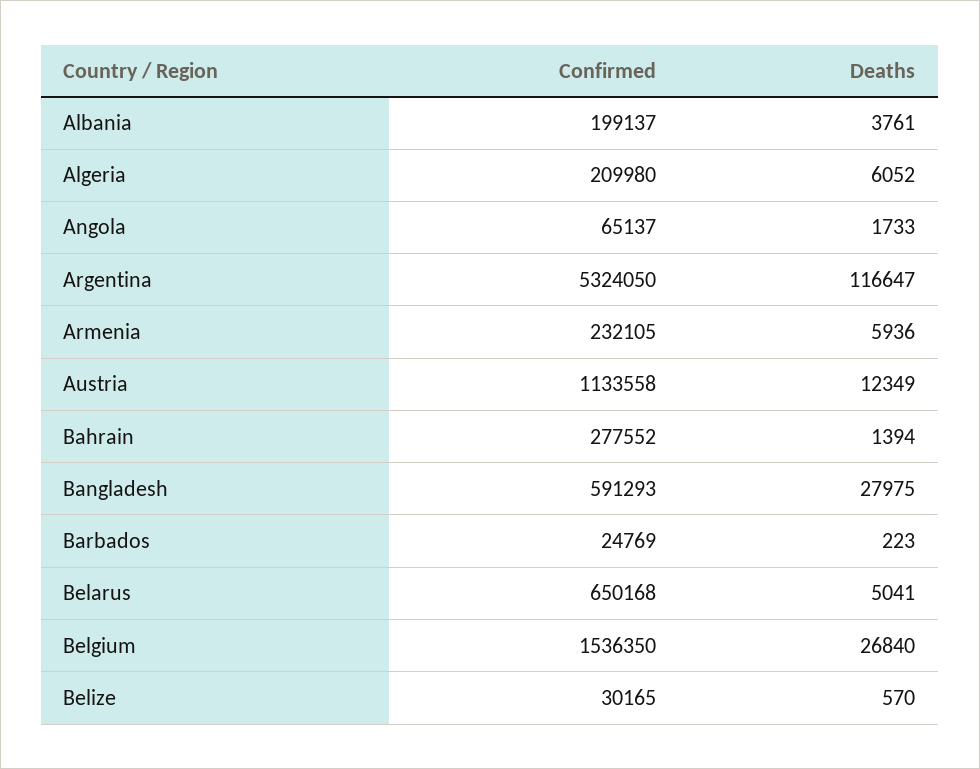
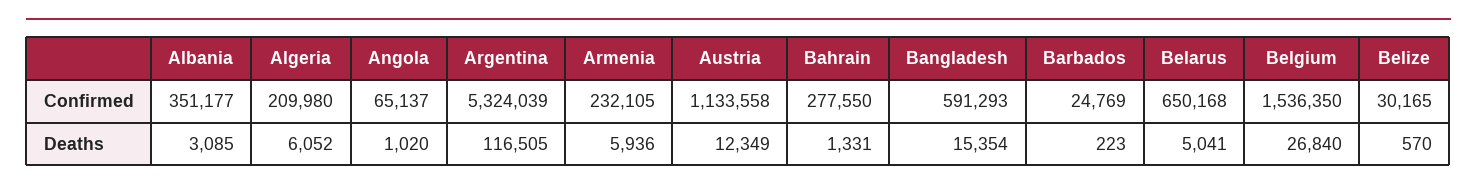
Confirmed, Albania: 199137 -> 351177
Deaths, Albania: 3761 -> 3085
Deaths, Angola: 1733 -> 1020
Confirmed, Argentina: 5324050 -> 5324039
Deaths, Argentina: 116647 -> 116505
Confirmed, Bahrain: 277552 -> 277550
Deaths, Bahrain: 1394 -> 1331
Deaths, Bangladesh: 27975 -> 15354

